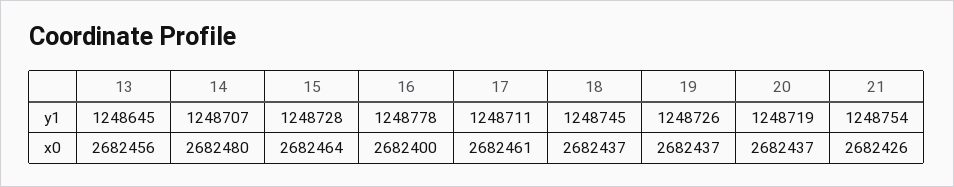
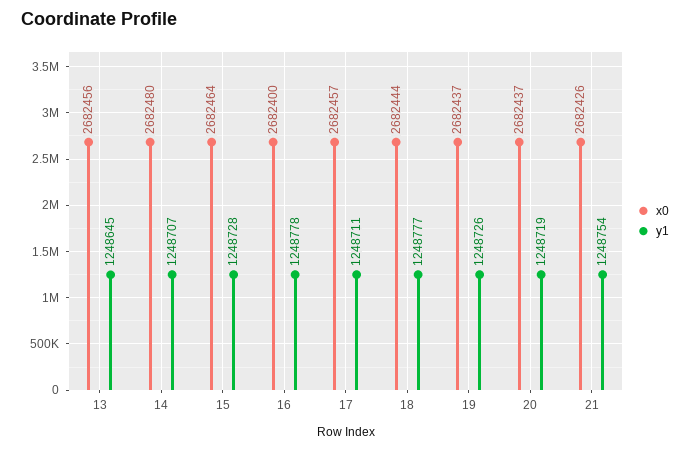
y1, 18: 1248745 -> 1248777
x0, 17: 2682461 -> 2682457
x0, 18: 2682437 -> 2682444

